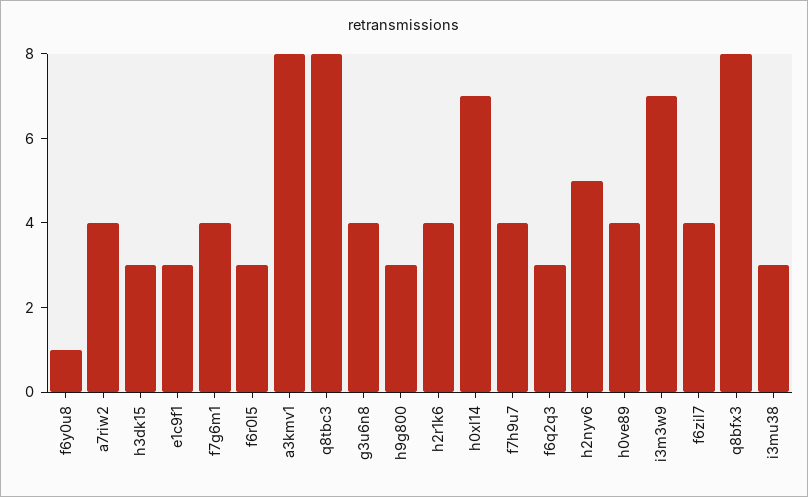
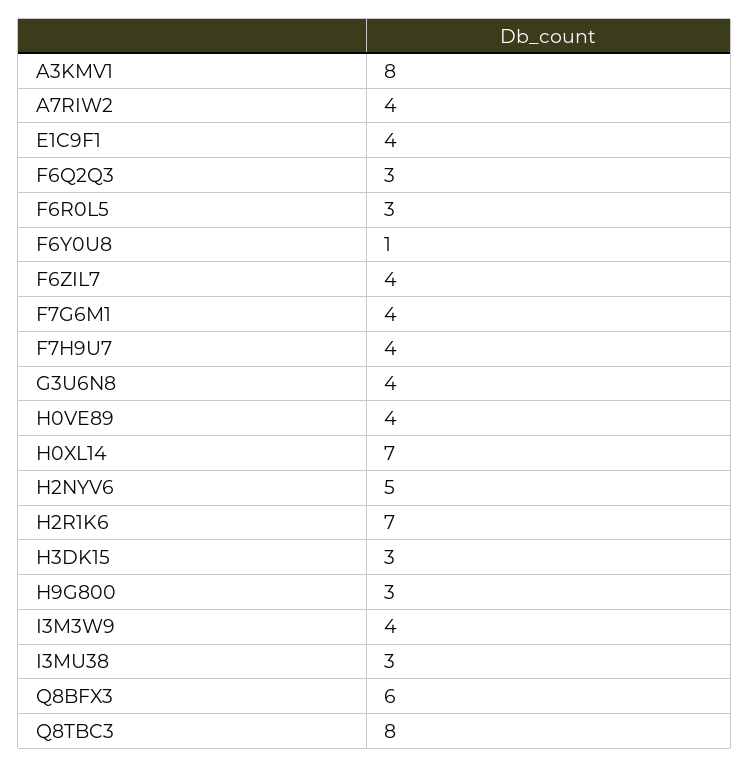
e1c9f1: 3 -> 4
h2r1k6: 4 -> 7
i3m3w9: 7 -> 4
q8bfx3: 8 -> 6

